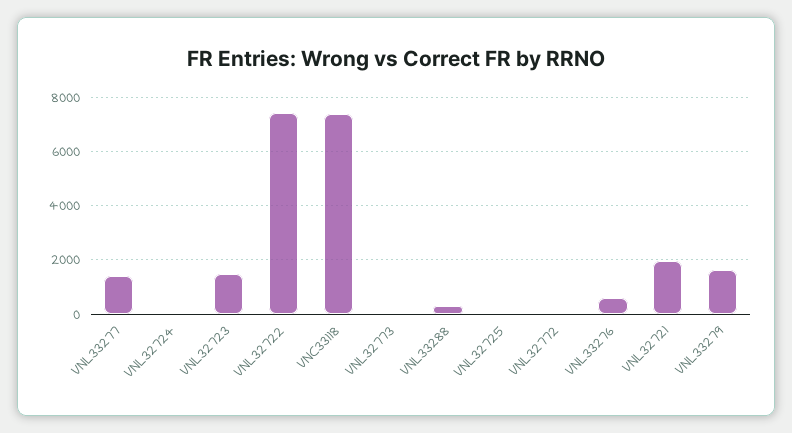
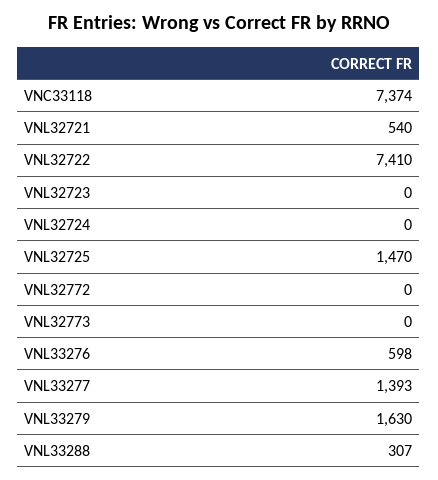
VNL32723: 1500 -> 0
VNL32725: 0 -> 1470
VNL32721: 2000 -> 540

